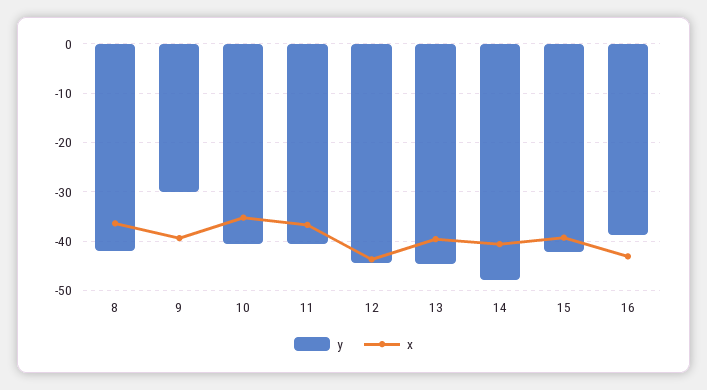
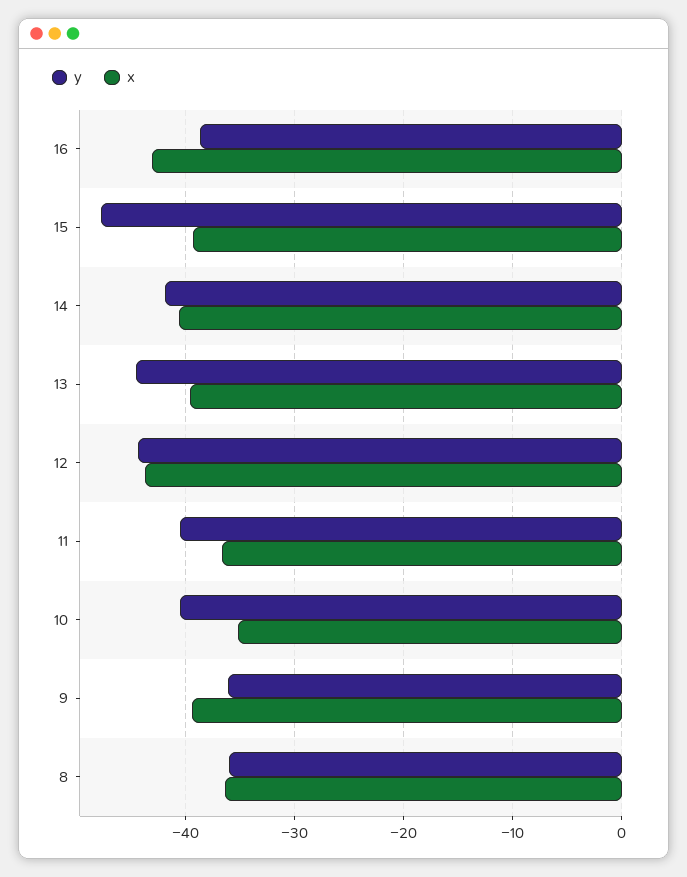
y, 8: -42 -> -36
y, 9: -30 -> -36
y, 14: -48 -> -42
y, 15: -42 -> -48

